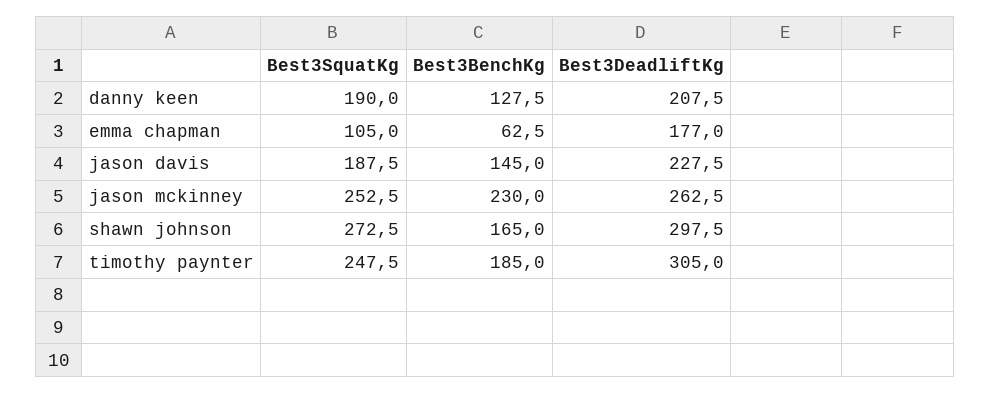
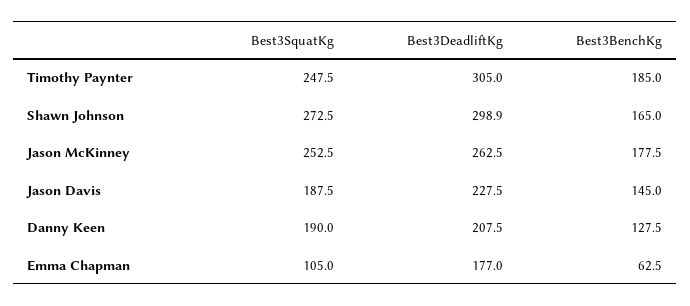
Best3BenchKg, jason mckinney: 230 -> 177.5
Best3DeadliftKg, shawn johnson: 297.5 -> 298.9

